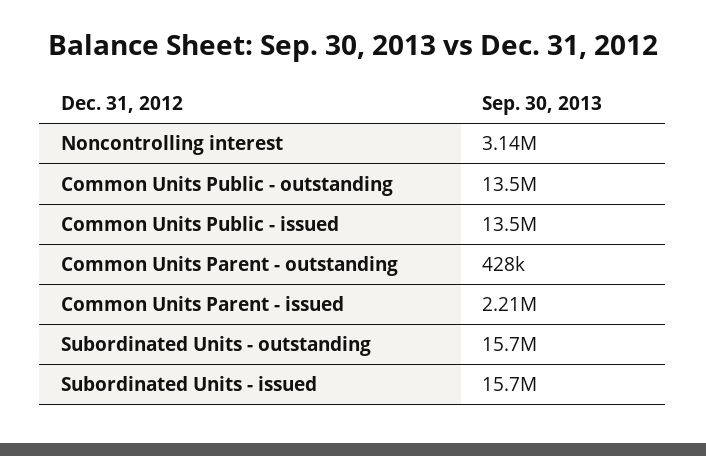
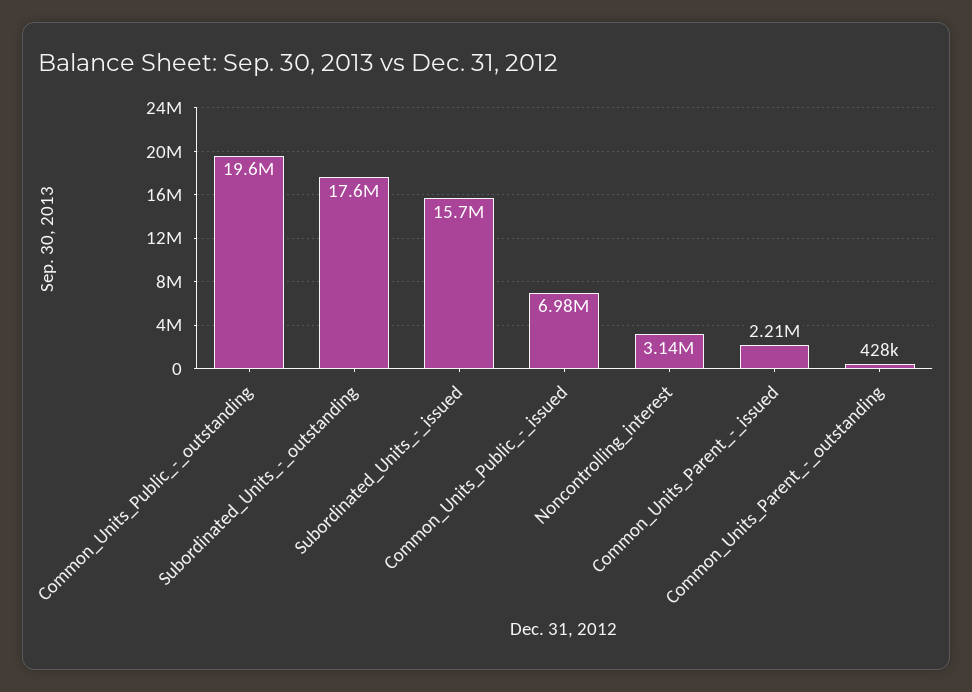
Common Units Public - outstanding: 13500000 -> 19600000
Common Units Public - issued: 13500000 -> 6980000
Subordinated Units - outstanding: 15700000 -> 17600000

